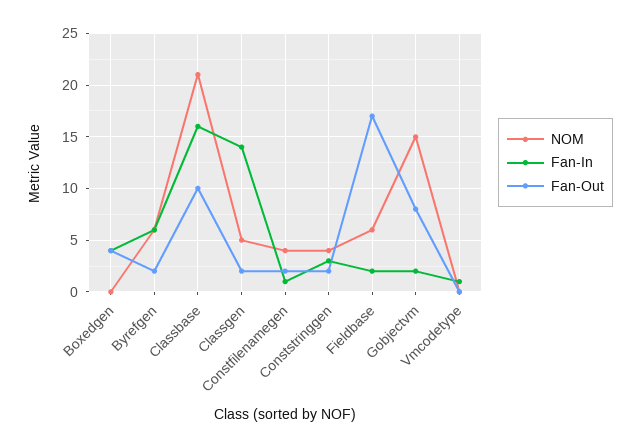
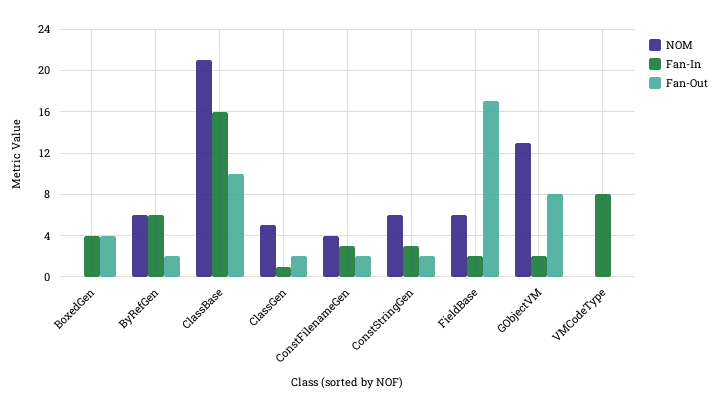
Fan-In, Classgen: 14 -> 1
Fan-In, Constfilenamegen: 1 -> 3
NOM, Conststringgen: 4 -> 6
NOM, Gobjectvm: 15 -> 13
Fan-In, Vmcodetype: 1 -> 8

